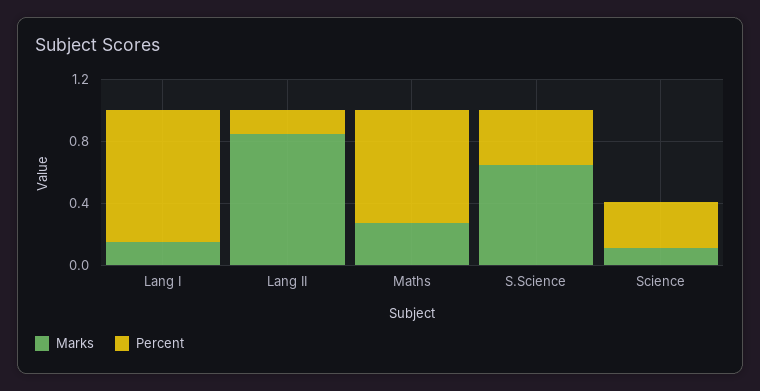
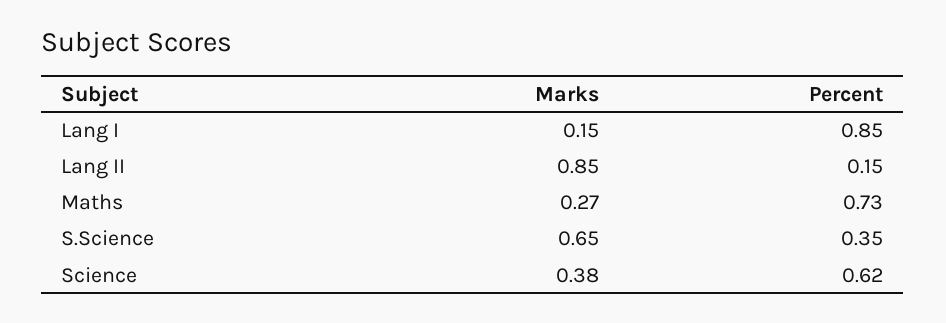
Marks, Science: 0.1 -> 0.38
Percent, Science: 0.3 -> 0.62

